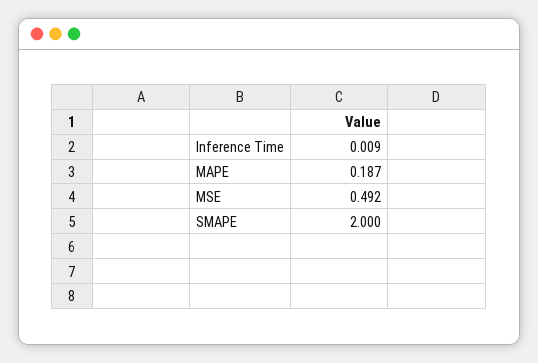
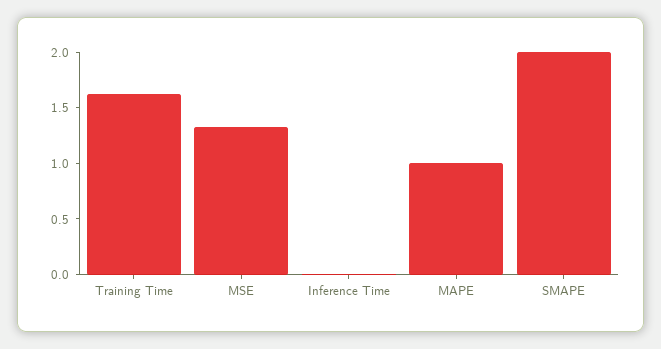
MAPE: 0.187 -> 1
MSE: 0.492 -> 1.3
Training Time: none -> 1.6

